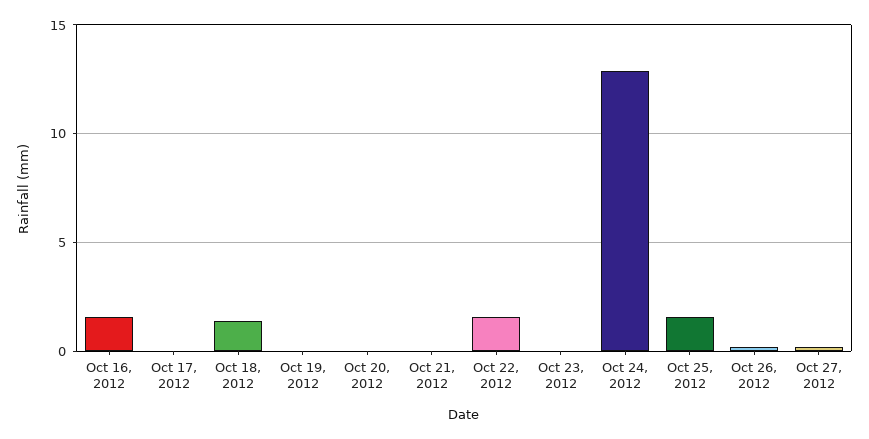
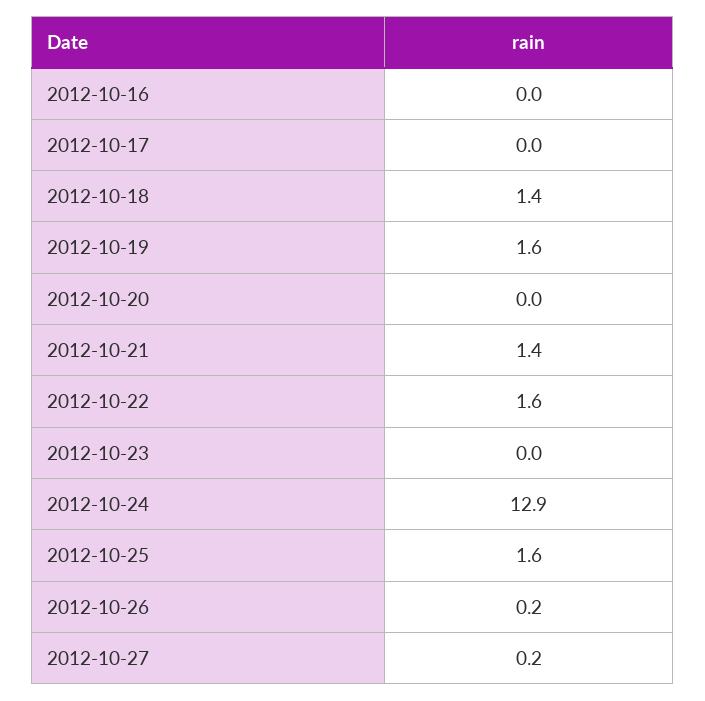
Oct 16, 2012: 1.5 -> 0
Oct 19, 2012: 0 -> 1.6
Oct 21, 2012: 0 -> 1.4

